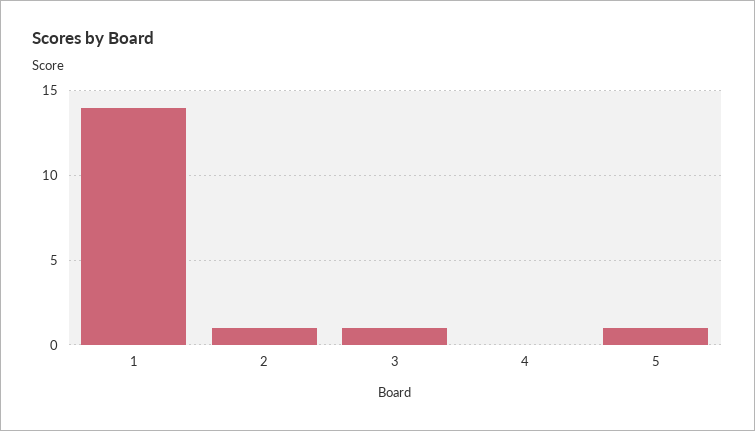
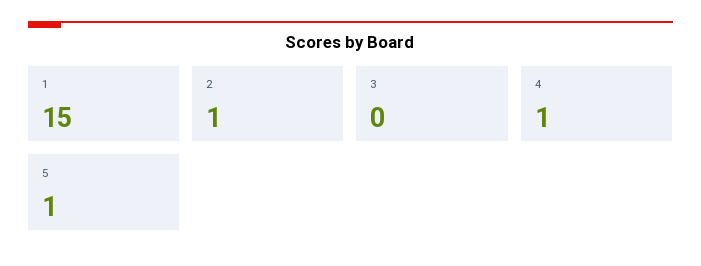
1: 14 -> 15
3: 1 -> 0
4: 0 -> 1

